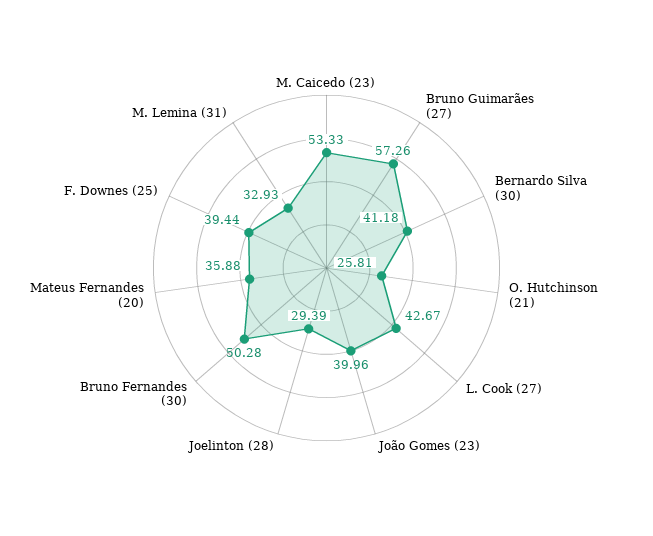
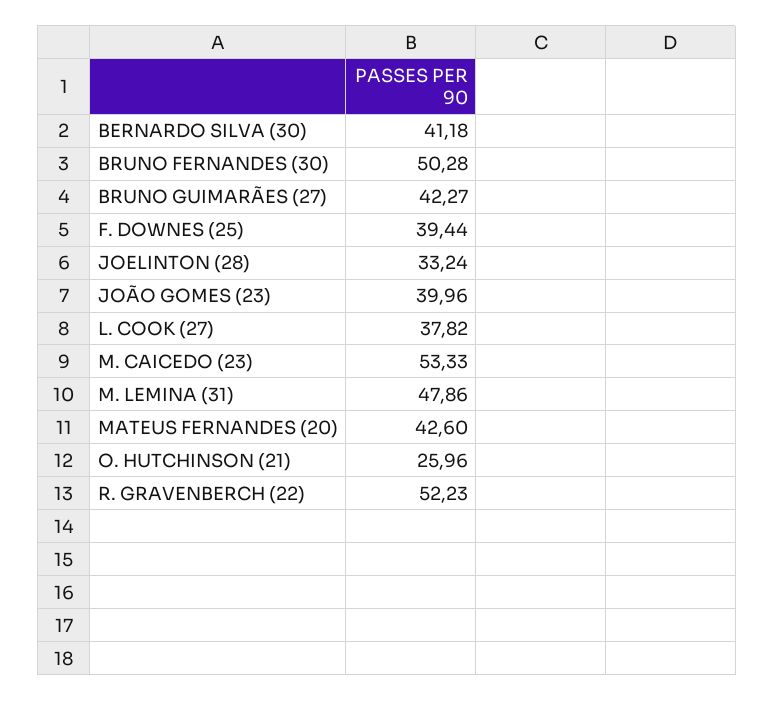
Bruno Guimarães (27): 57.26 -> 42.27
O. Hutchinson (21): 25.81 -> 25.96
L. Cook (27): 42.67 -> 37.82
Joelinton (28): 29.39 -> 33.24
Mateus Fernandes (20): 35.88 -> 42.6
M. Lemina (31): 32.93 -> 47.86
R. GRAVENBERCH (22): none -> 52.23

